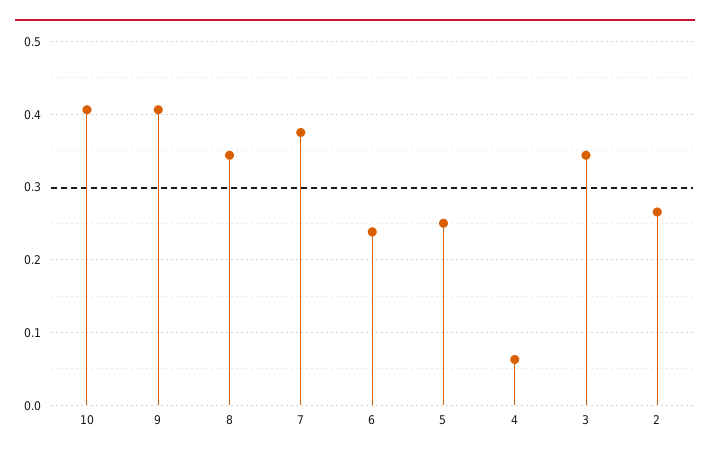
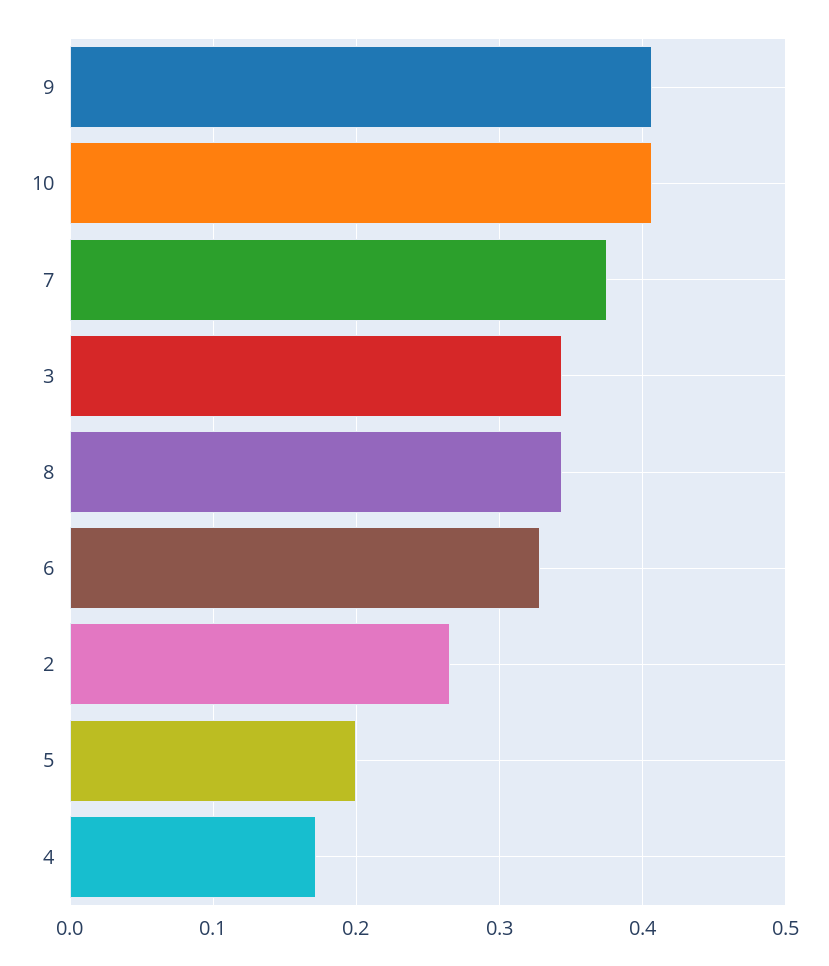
6: 0.24 -> 0.33
5: 0.25 -> 0.2
4: 0.06 -> 0.17

